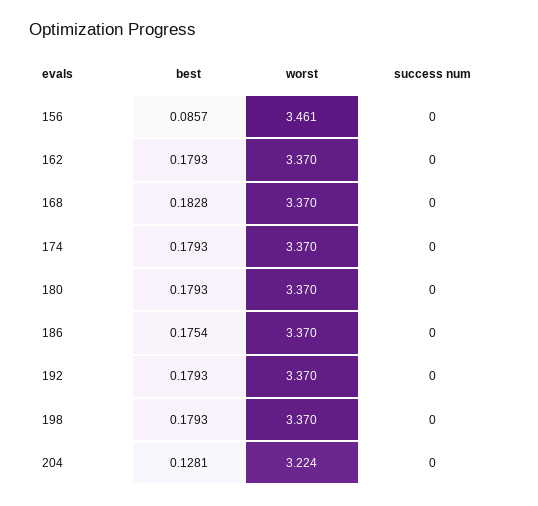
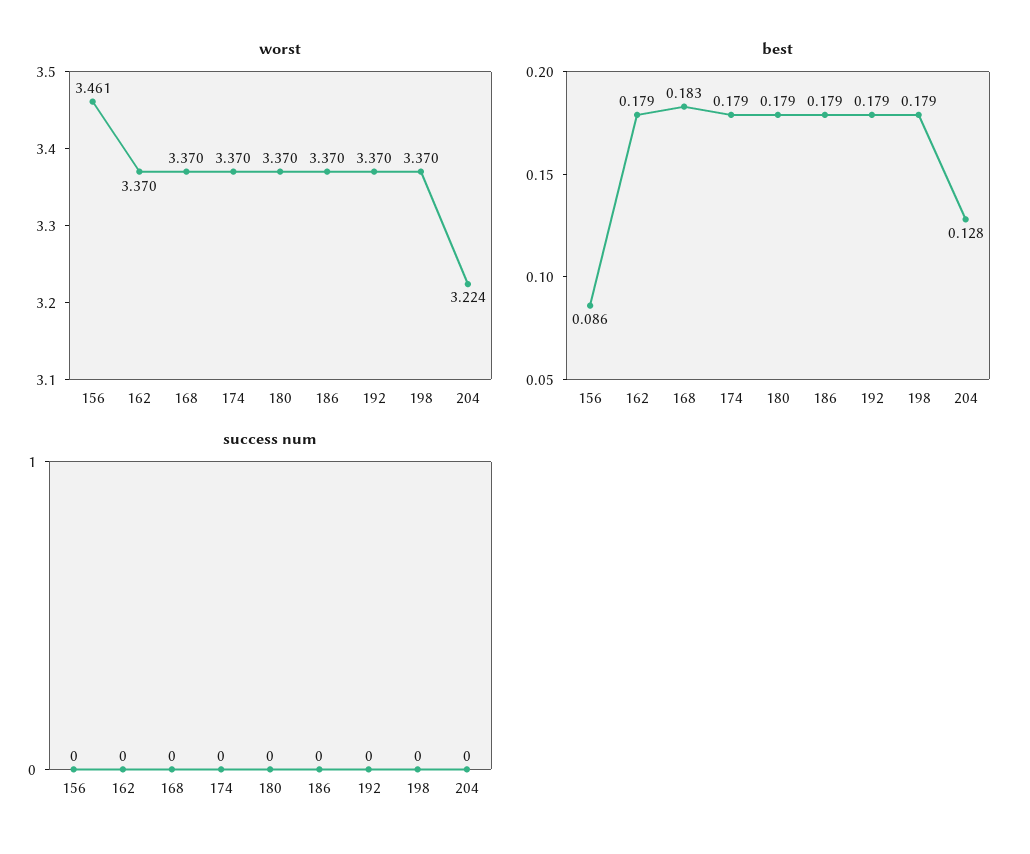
best, 186: 0.1754 -> 0.179

